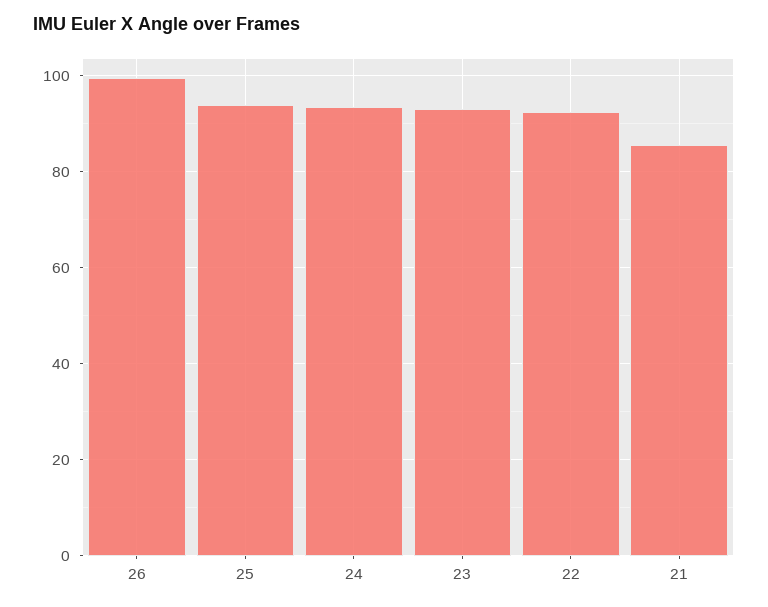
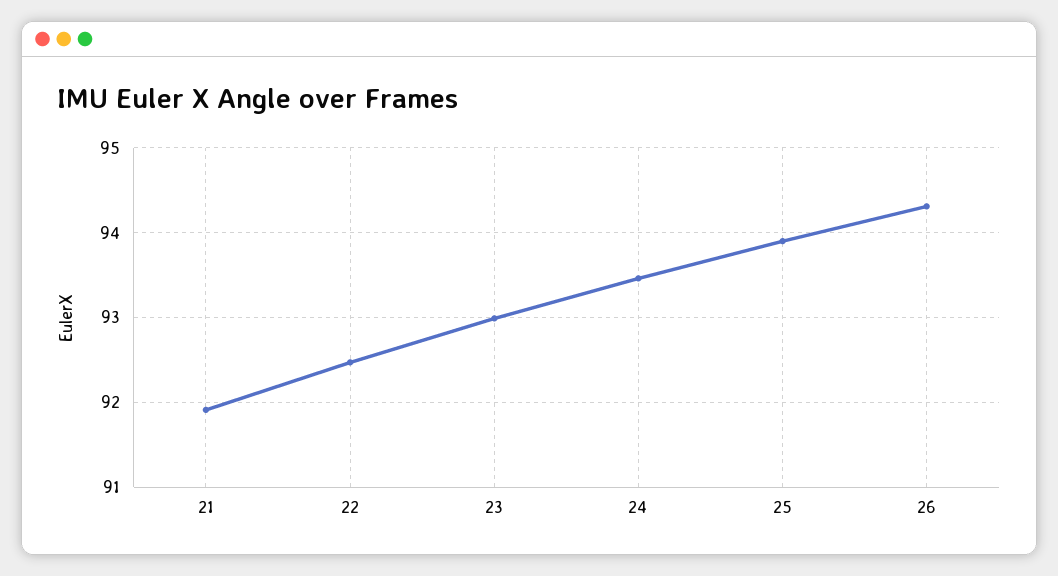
26: 100 -> 94.3
21: 86 -> 91.9

